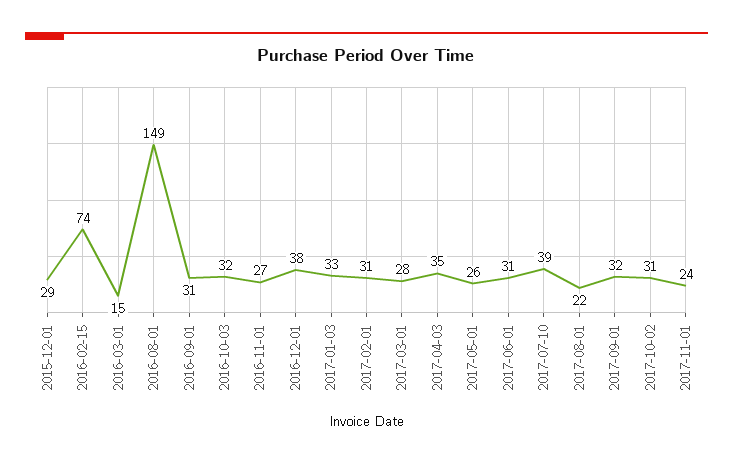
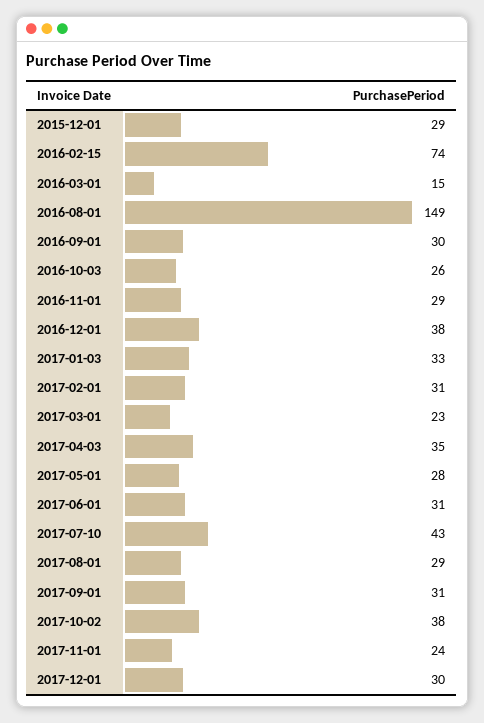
2016-09-01: 31 -> 30
2016-10-03: 32 -> 26
2016-11-01: 27 -> 29
2017-03-01: 28 -> 23
2017-05-01: 26 -> 28
2017-07-10: 39 -> 43
2017-08-01: 22 -> 29
2017-09-01: 32 -> 31
2017-10-02: 31 -> 38
2017-12-01: none -> 30

